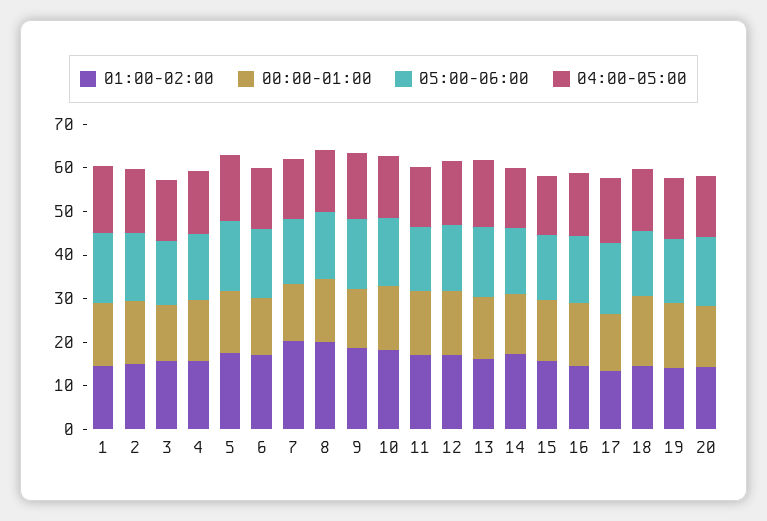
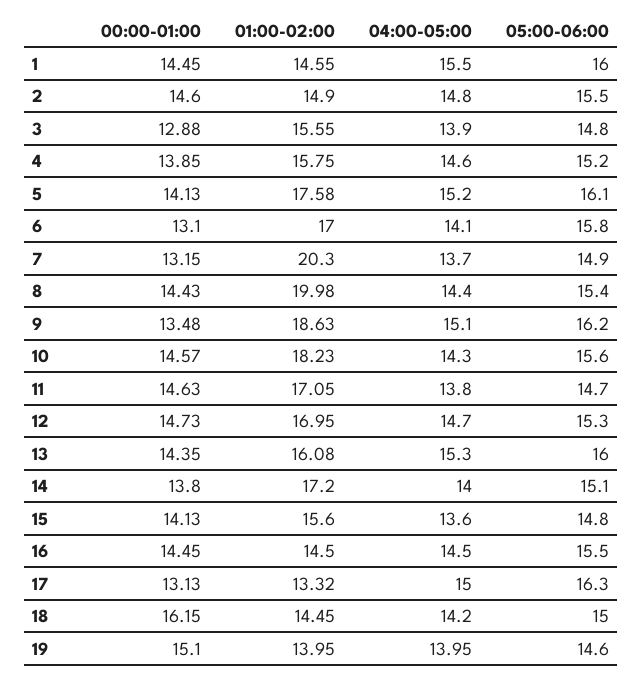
01:00-02:00, 20: 14 -> none
00:00-01:00, 20: 14 -> none
05:00-06:00, 20: 16 -> none
04:00-05:00, 20: 14 -> none

